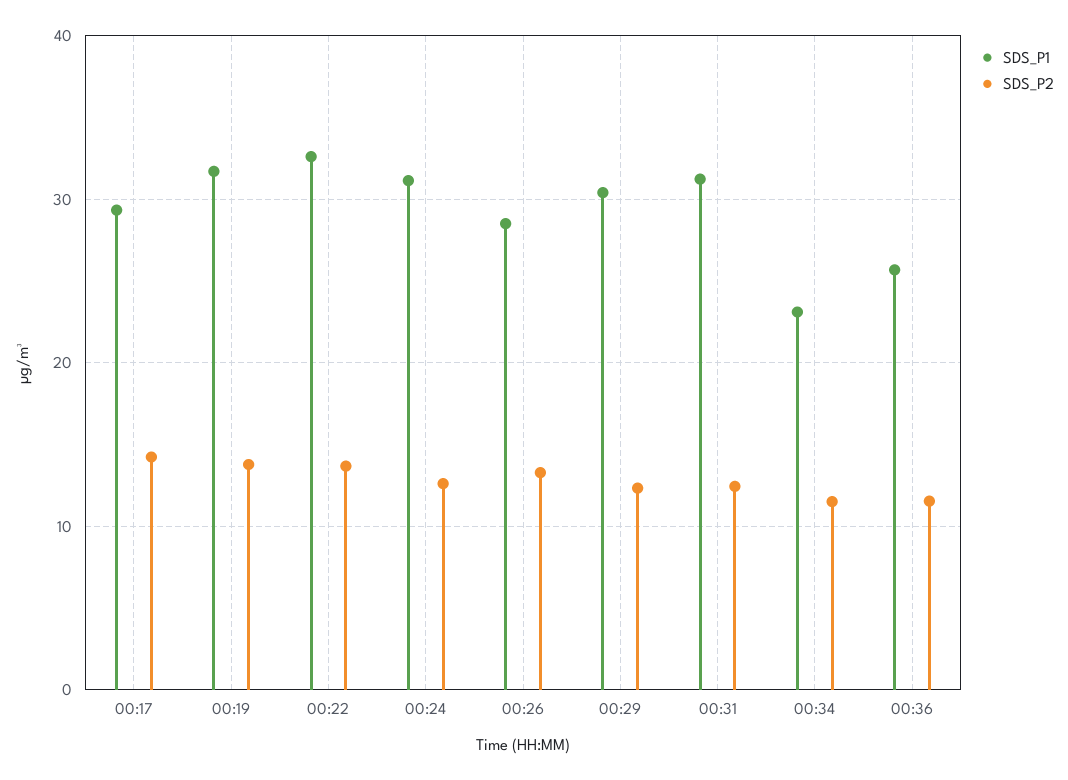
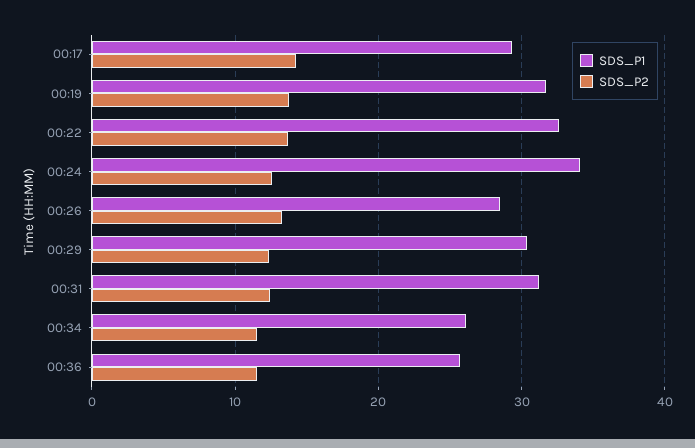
SDS_P1, 00:24: 31 -> 34
SDS_P1, 00:34: 23 -> 26

